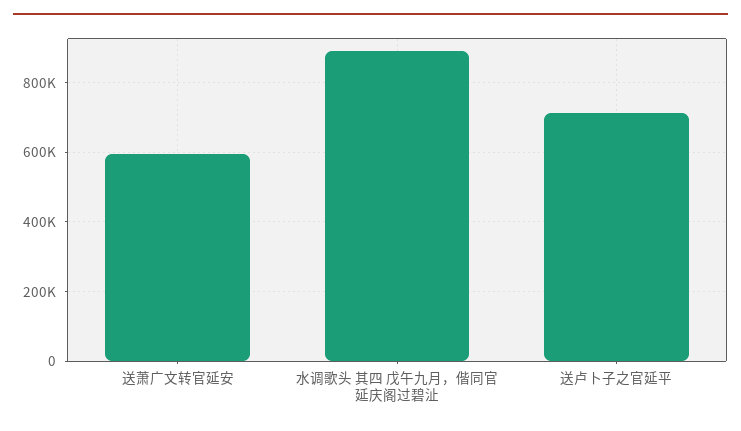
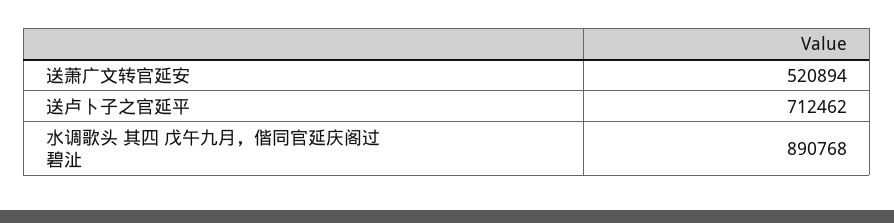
送萧广文转官延安: 600000 -> 520894

